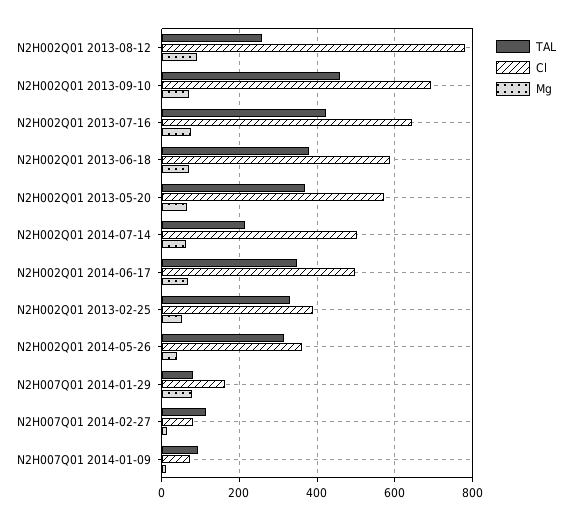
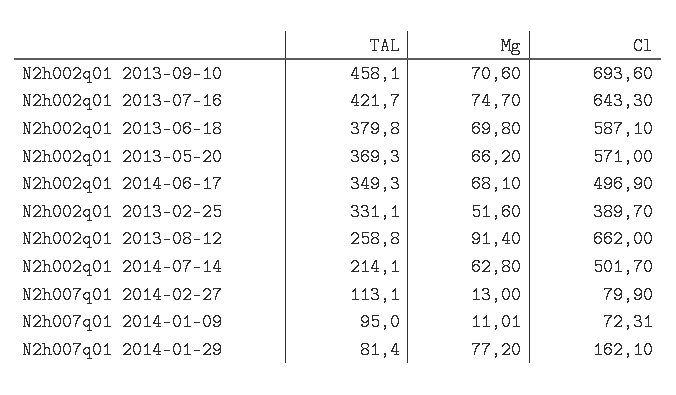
Cl, N2H002Q01 2013-08-12: 780 -> 662
TAL, N2H002Q01 2014-05-26: 320 -> none
Cl, N2H002Q01 2014-05-26: 360 -> none
Mg, N2H002Q01 2014-05-26: 40 -> none

